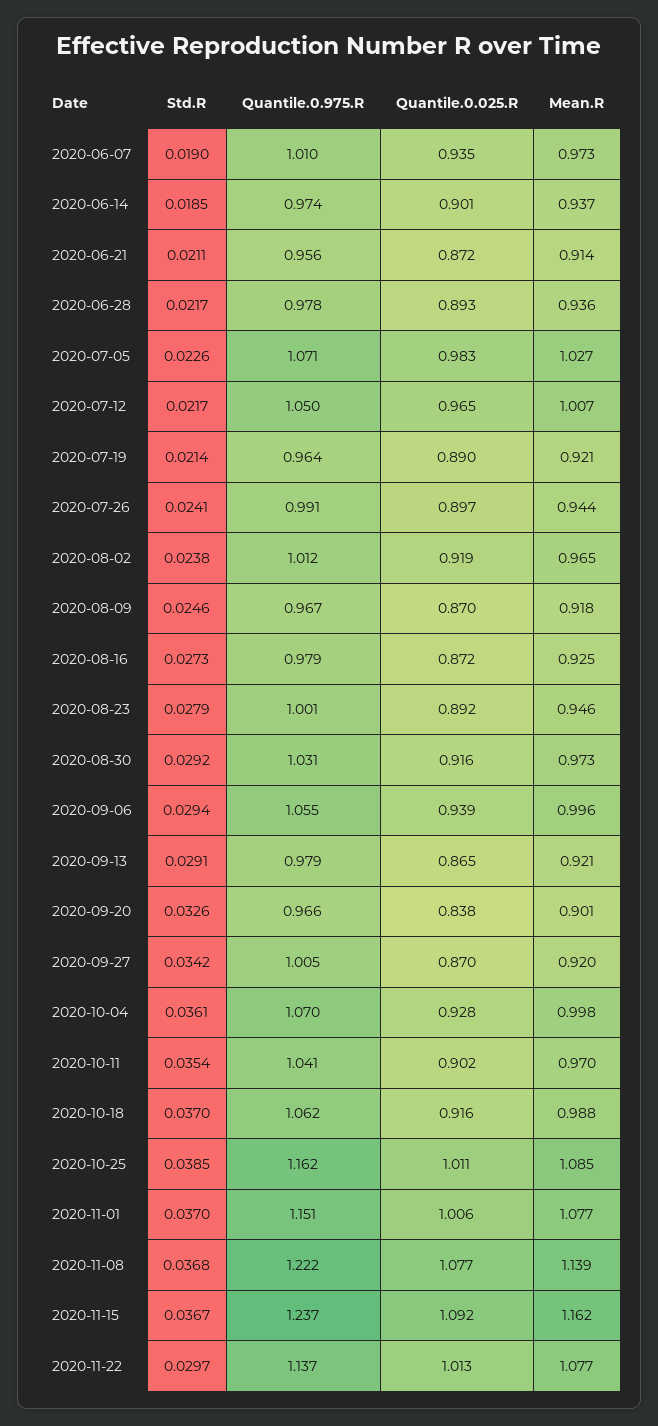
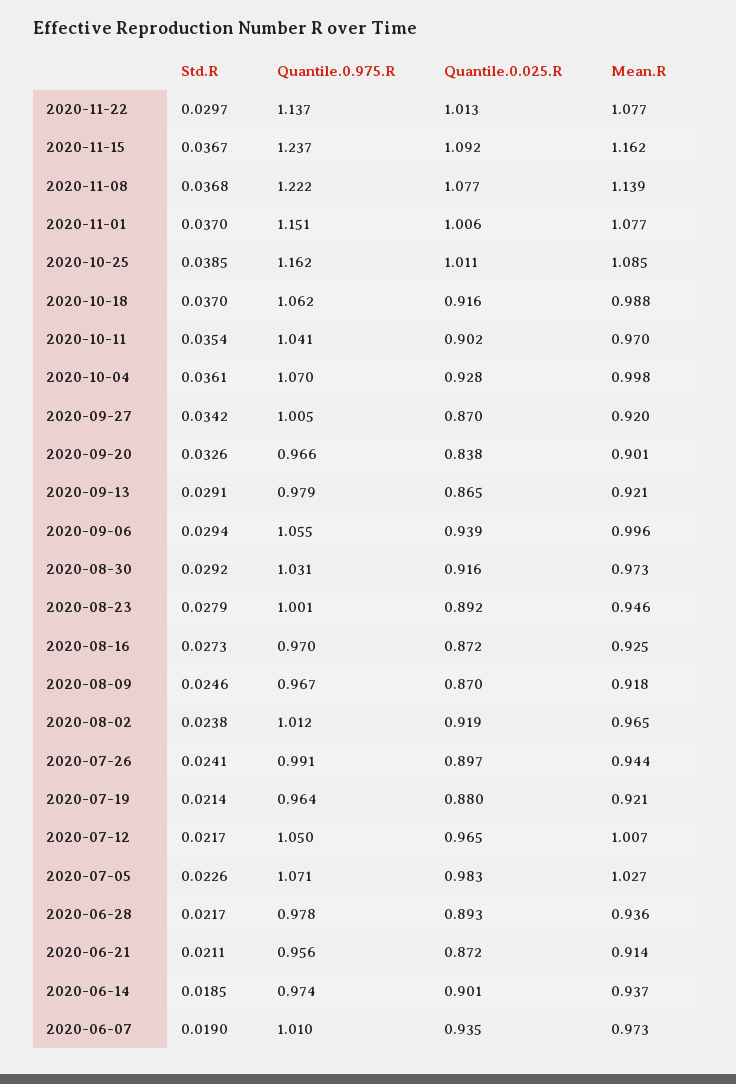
Quantile.0.025.R, 2020-07-19: 0.89 -> 0.88
Quantile.0.975.R, 2020-08-16: 0.979 -> 0.97

